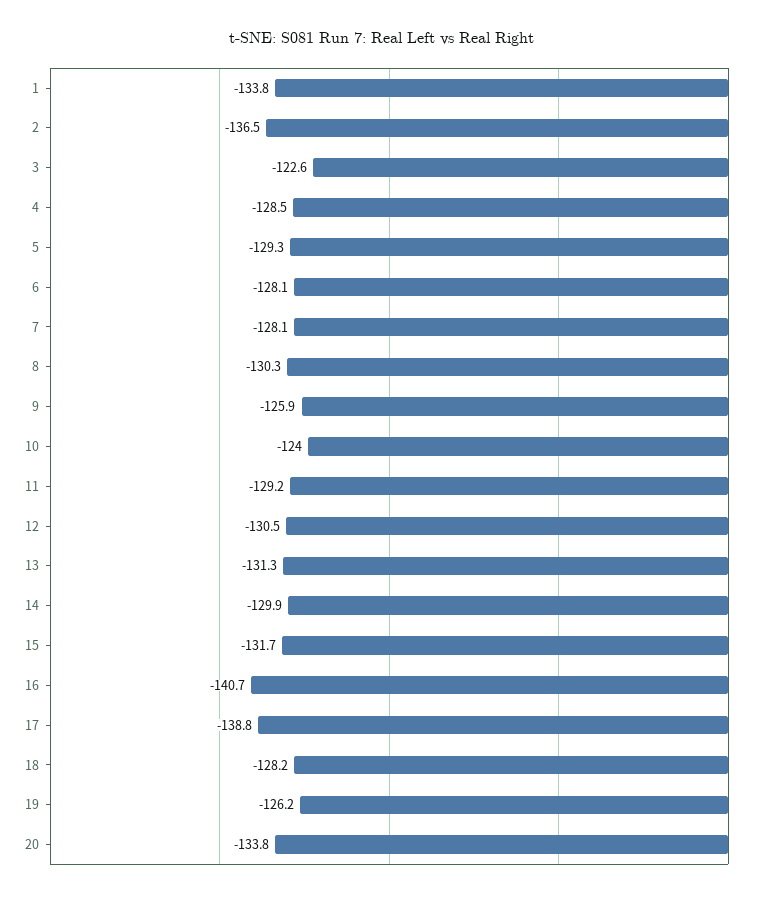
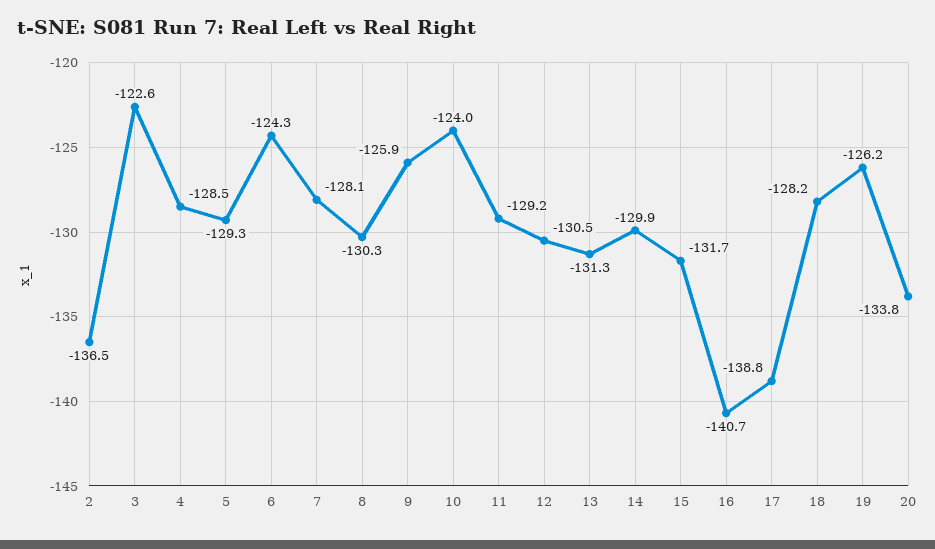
1: -133.8 -> none
6: -128.1 -> -124.3

